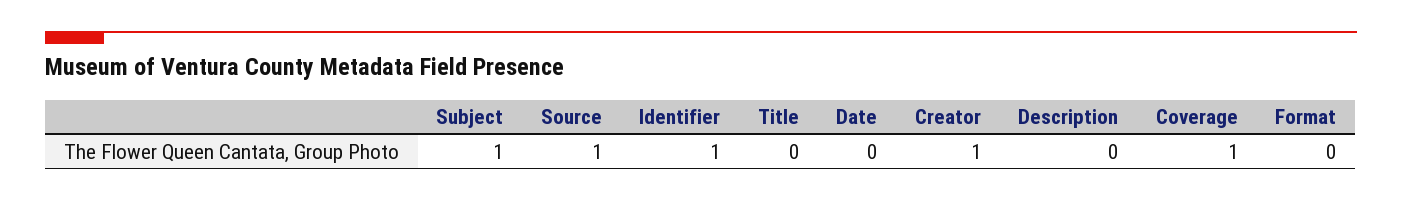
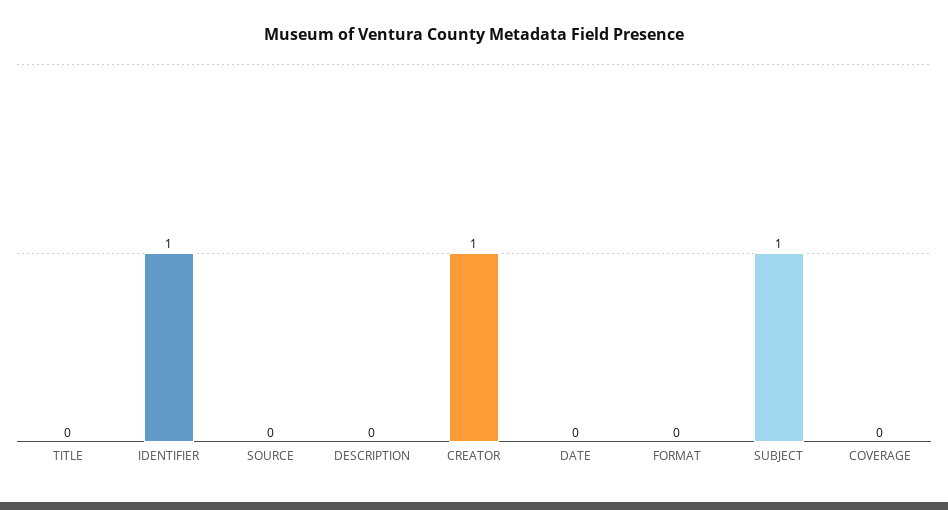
Source: 1 -> 0
Coverage: 1 -> 0

